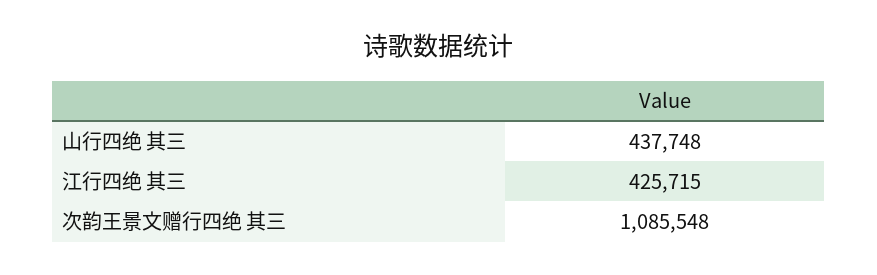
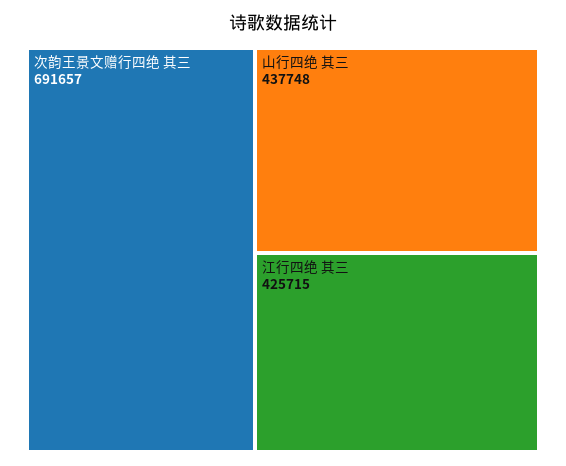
次韵王景文赠行四绝 其三: 1085548 -> 691657

